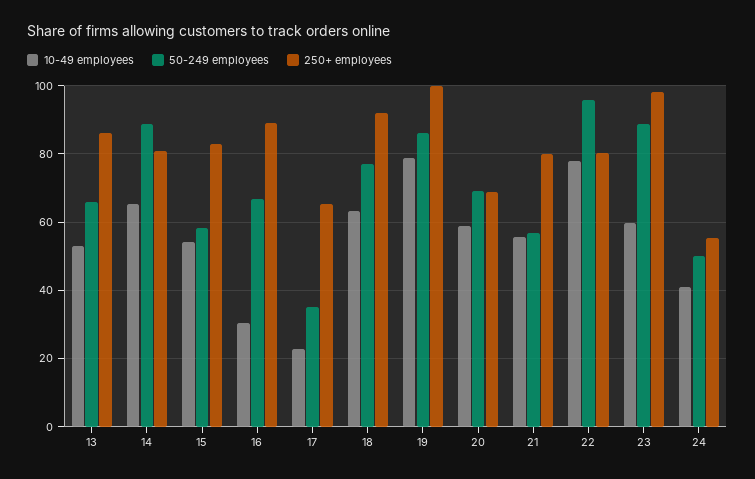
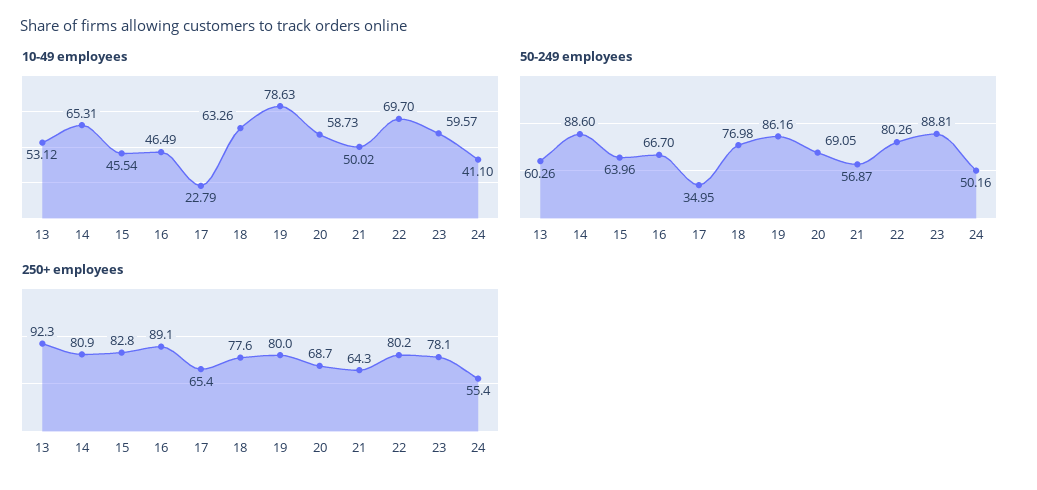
50-249 employees, 13: 66 -> 60.26
250+ employees, 13: 86 -> 92.3
10-49 employees, 15: 54 -> 45.54
50-249 employees, 15: 58 -> 63.96
10-49 employees, 16: 30 -> 46.49
250+ employees, 18: 92 -> 77.6
250+ employees, 19: 100 -> 80
10-49 employees, 21: 56 -> 50.02
250+ employees, 21: 80 -> 64.3
10-49 employees, 22: 78 -> 69.7
50-249 employees, 22: 96 -> 80.26
250+ employees, 23: 98 -> 78.1

